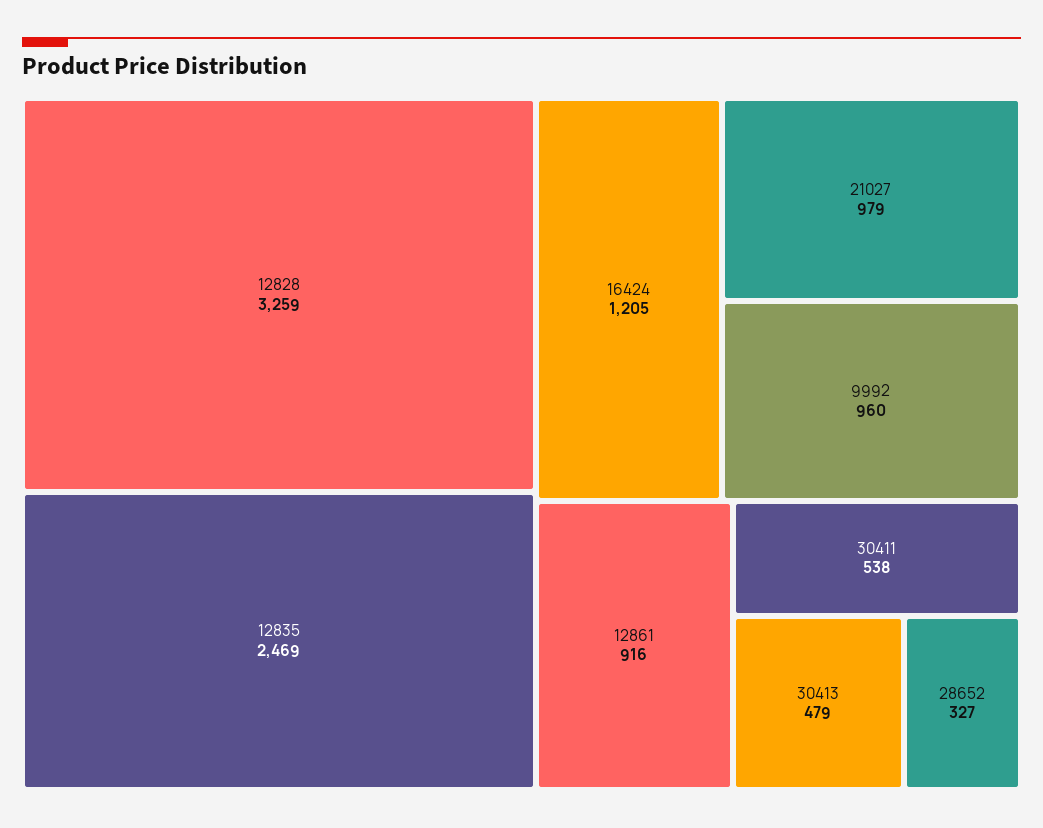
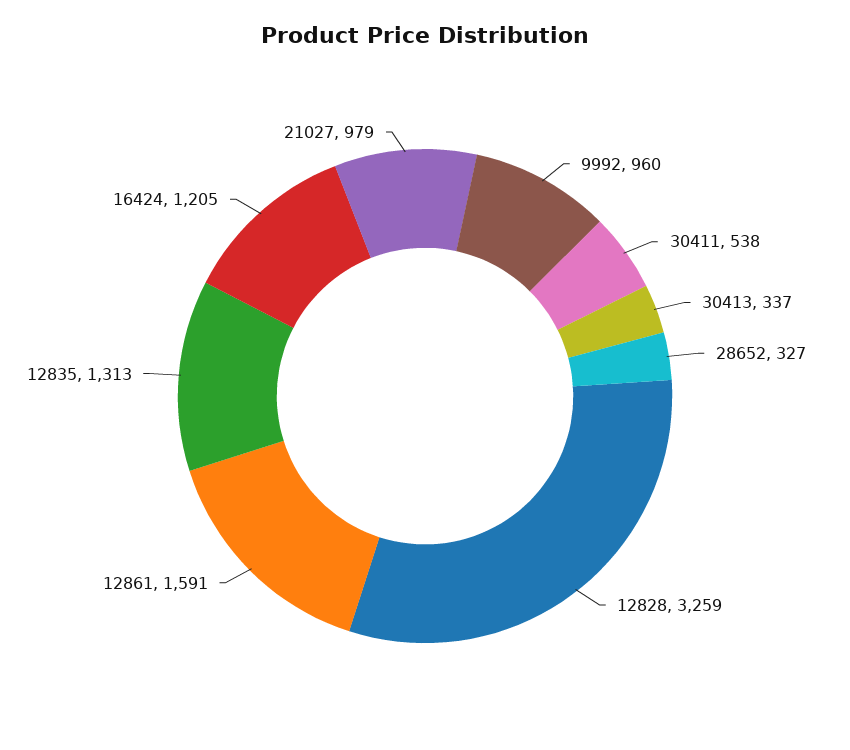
12835: 2469 -> 1313
12861: 916 -> 1591
30413: 479 -> 337

